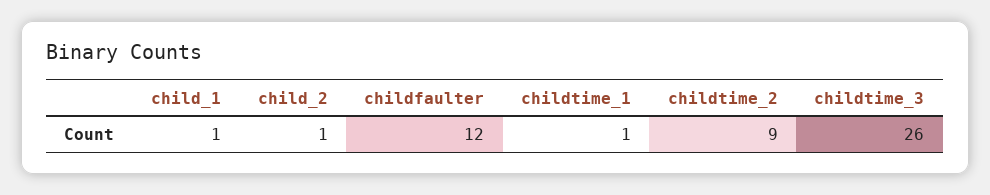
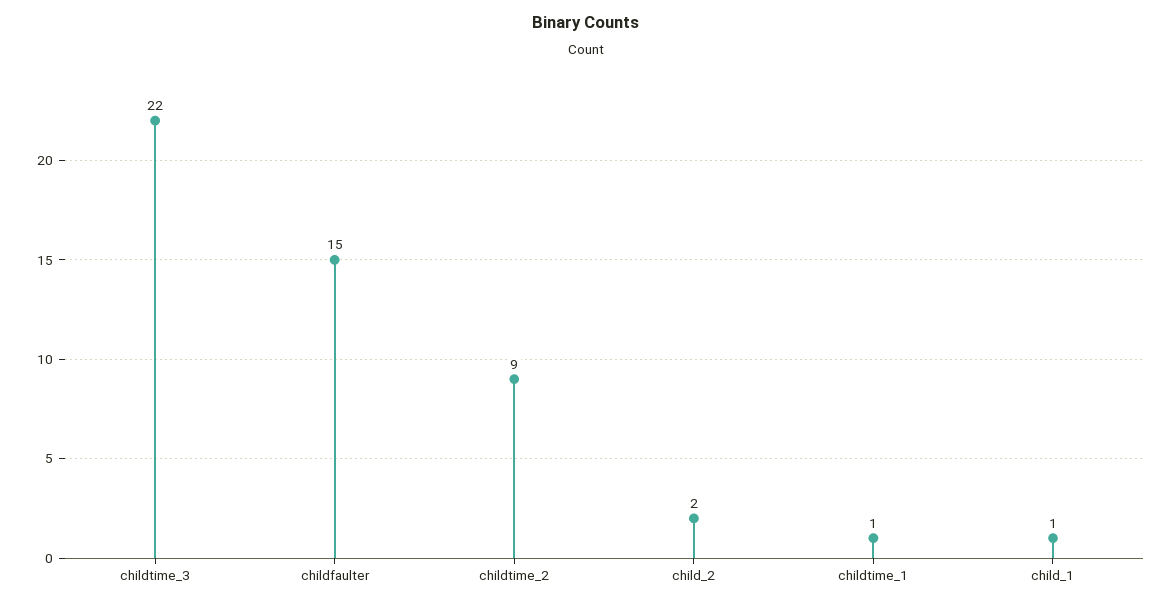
child_2: 1 -> 2
childfaulter: 12 -> 15
childtime_3: 26 -> 22

